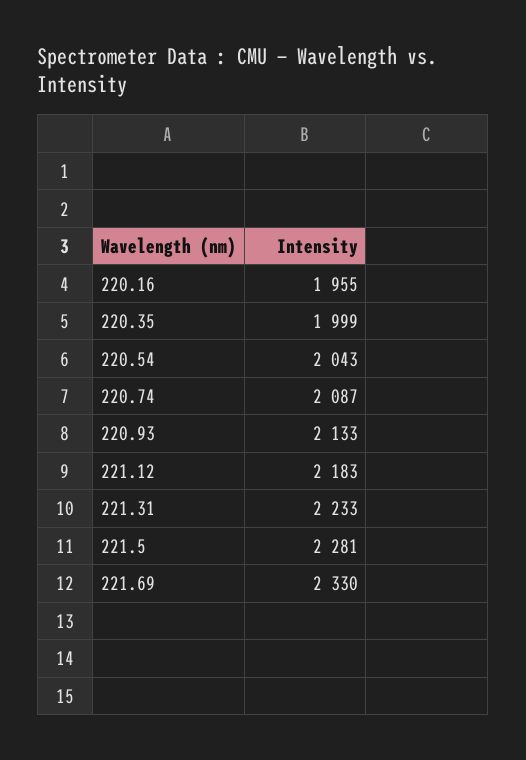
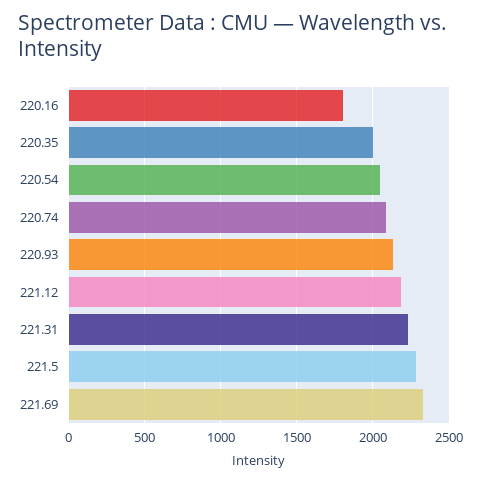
220.16: 1955 -> 1800

